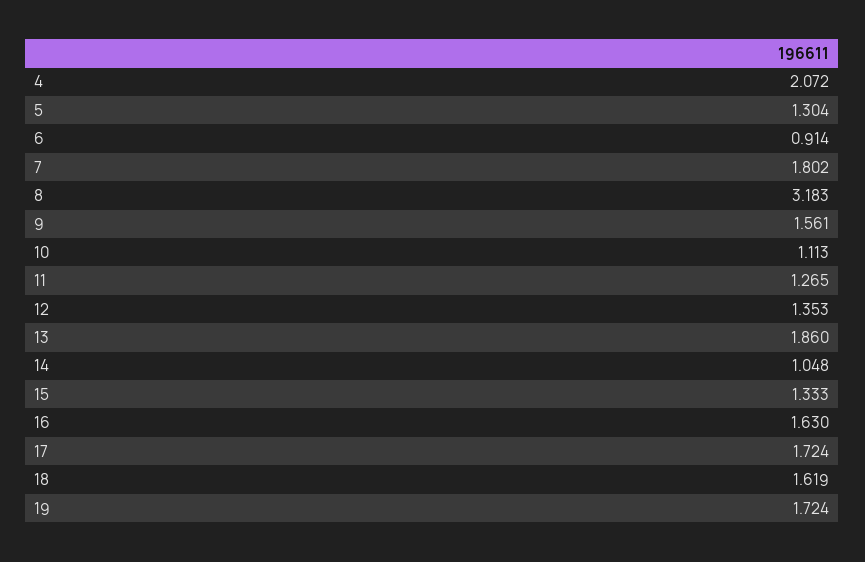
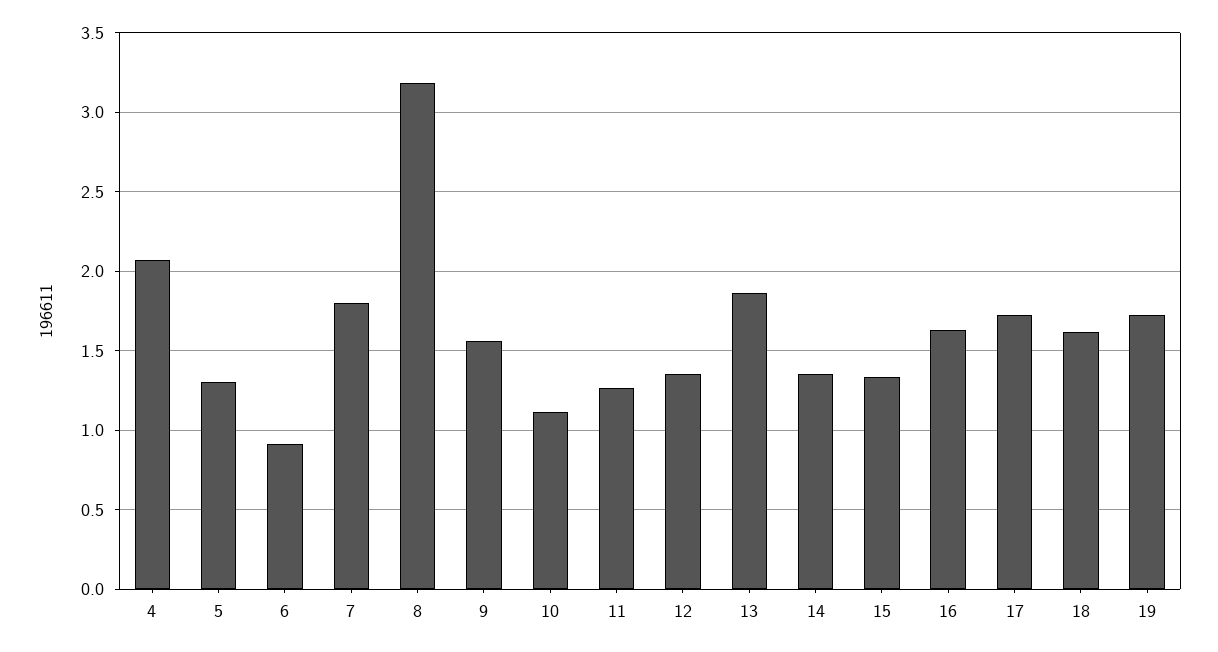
14: 1.048 -> 1.35

